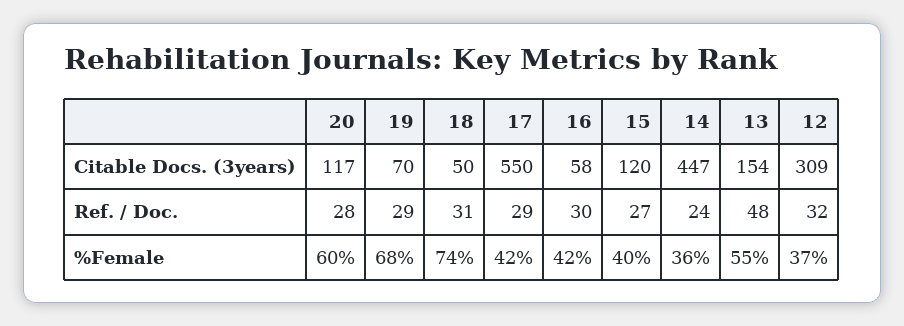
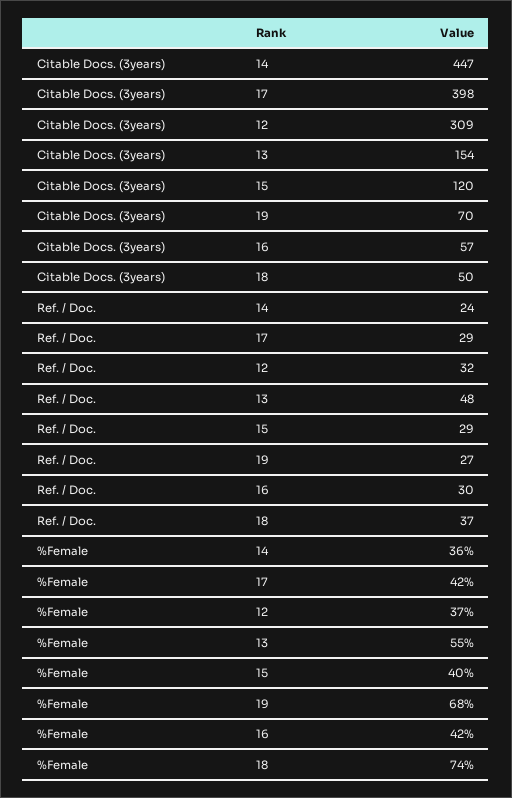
20, Citable Docs. (3years): 117 -> none
17, Citable Docs. (3years): 550 -> 398
16, Citable Docs. (3years): 58 -> 57
20, Ref. / Doc.: 28 -> none
19, Ref. / Doc.: 29 -> 27
18, Ref. / Doc.: 31 -> 37
15, Ref. / Doc.: 27 -> 29
20, %Female: 60 -> none

